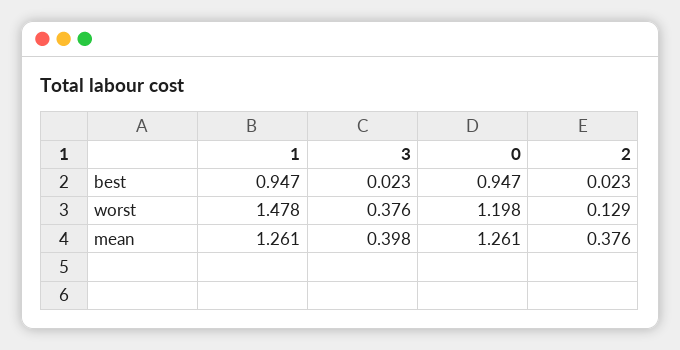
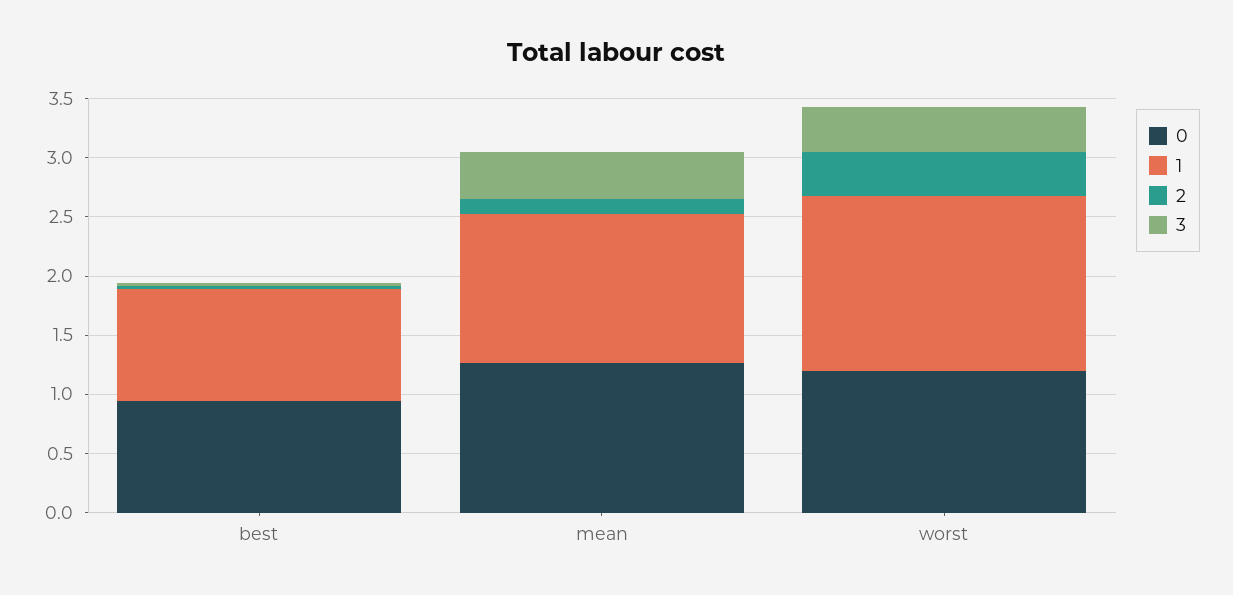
2, worst: 0.129 -> 0.4
2, mean: 0.376 -> 0.1

